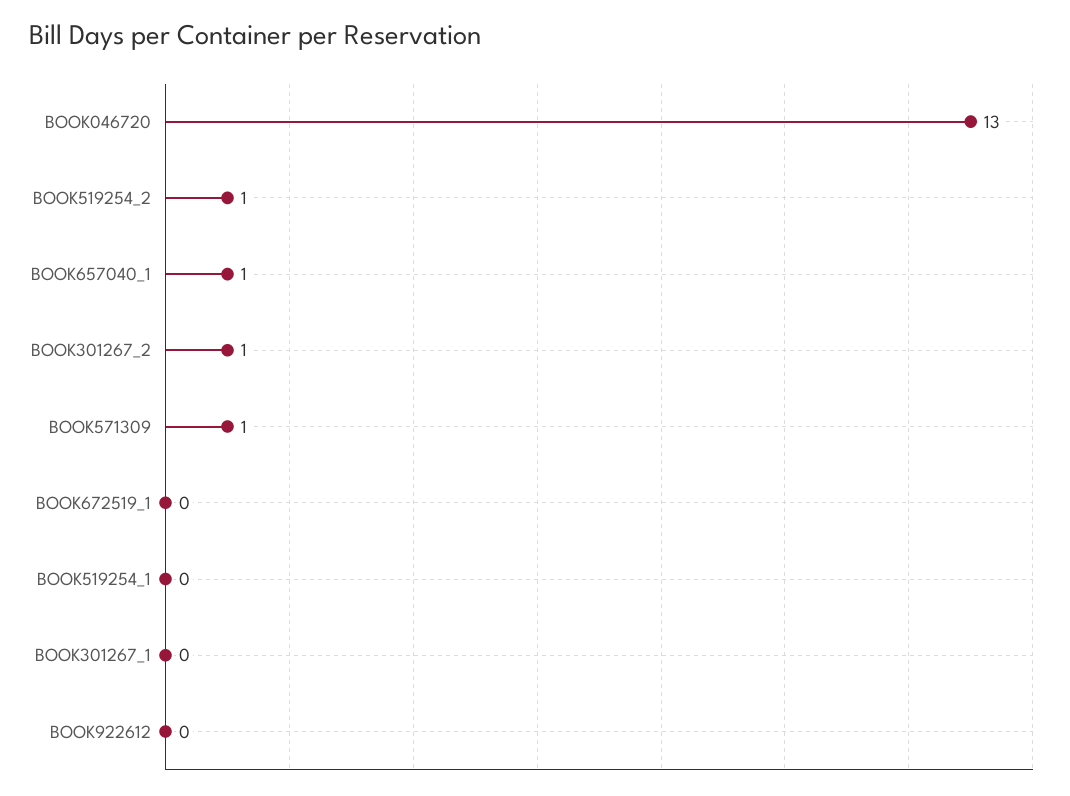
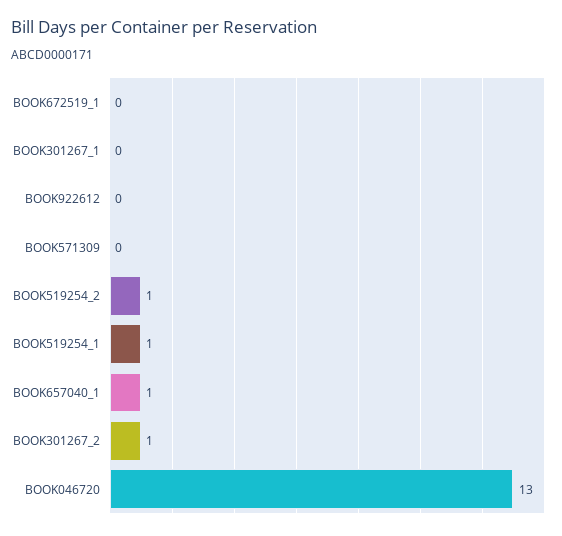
BOOK571309: 1 -> 0
BOOK519254_1: 0 -> 1

